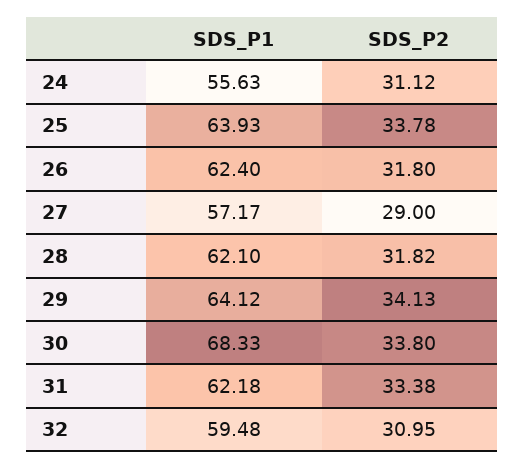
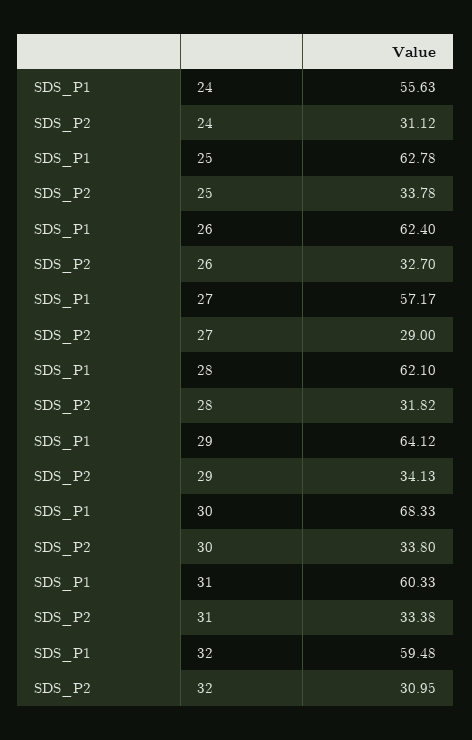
SDS_P1, 25: 63.93 -> 62.78
SDS_P2, 26: 31.8 -> 32.7
SDS_P1, 31: 62.18 -> 60.33

